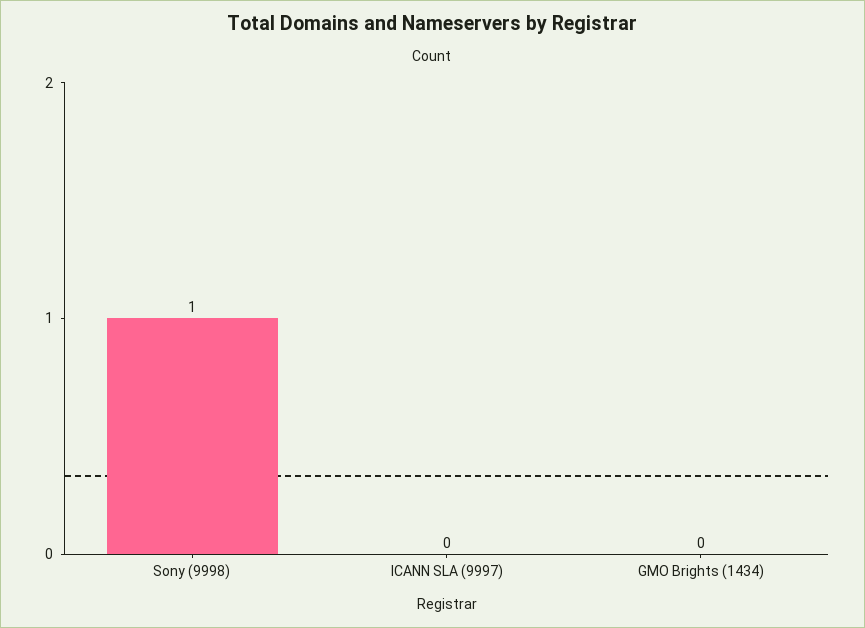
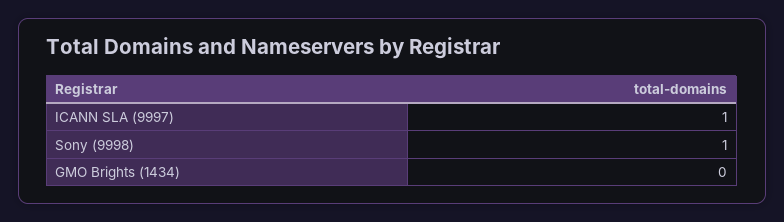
ICANN SLA (9997): 0 -> 1

